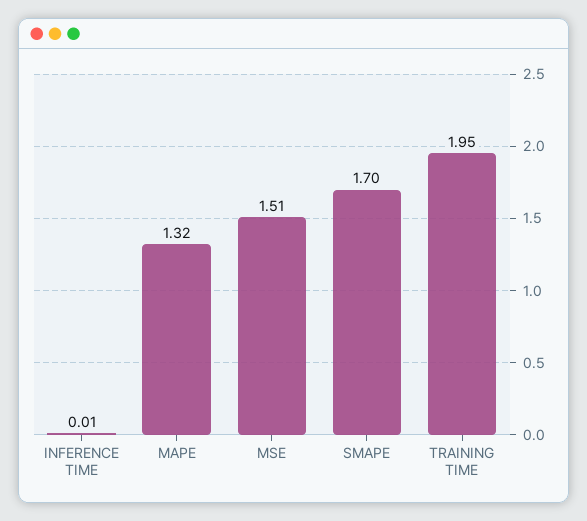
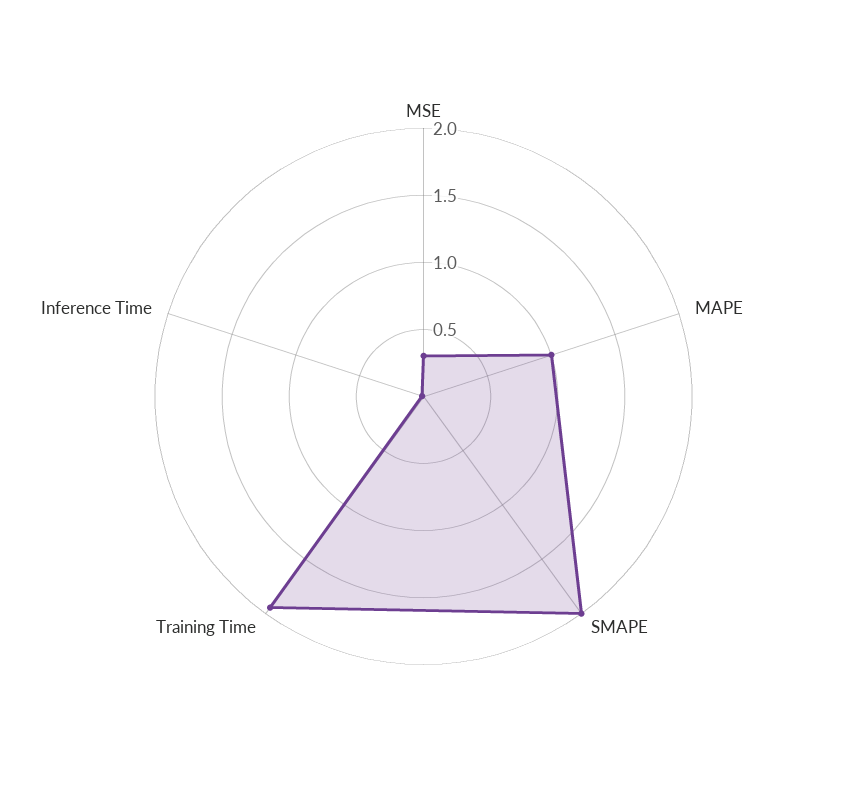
MAPE: 1.32 -> 1
MSE: 1.51 -> 0.3
SMAPE: 1.7 -> 2

